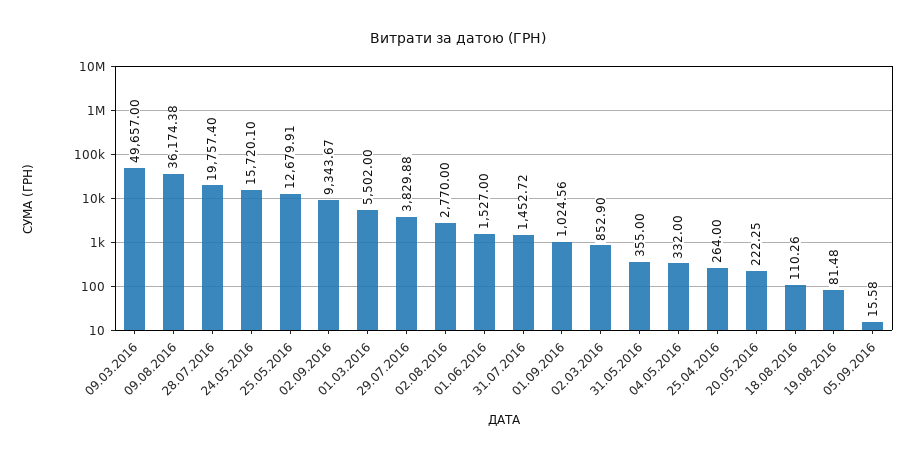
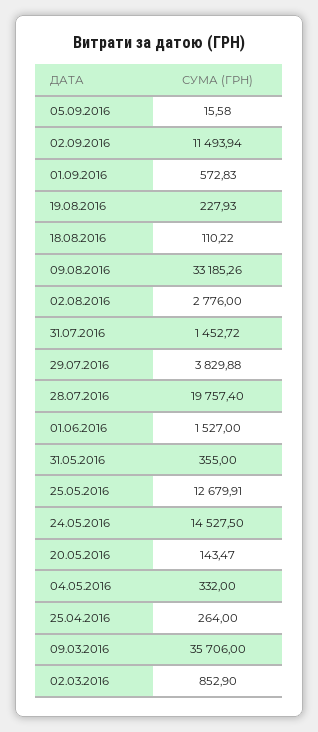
09.03.2016: 49657 -> 35706
09.08.2016: 36174.38 -> 33185.26
24.05.2016: 15720.1 -> 14527.5
02.09.2016: 9343.67 -> 11493.94
01.03.2016: 5502 -> none
02.08.2016: 2770 -> 2776
01.09.2016: 1024.56 -> 572.83
20.05.2016: 222.25 -> 143.47
18.08.2016: 110.26 -> 110.22
19.08.2016: 81.48 -> 227.93

